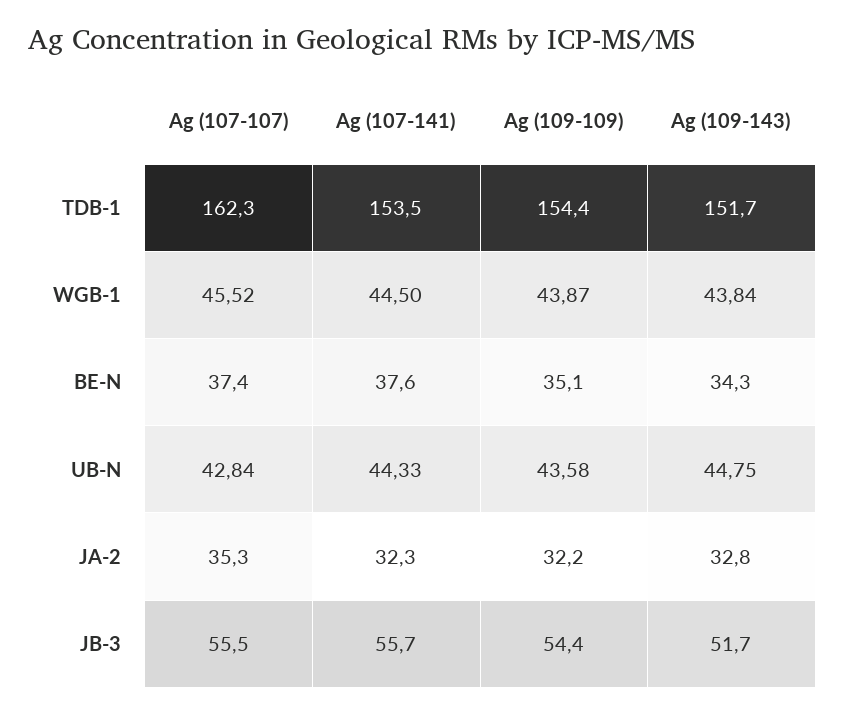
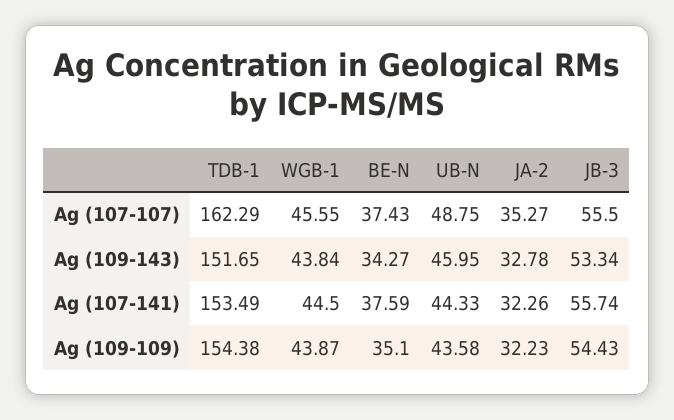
Ag (107-107), WGB-1: 45.52 -> 45.55
Ag (107-107), UB-N: 42.84 -> 48.75
Ag (109-143), UB-N: 44.75 -> 45.95
Ag (109-143), JB-3: 51.7 -> 53.34

